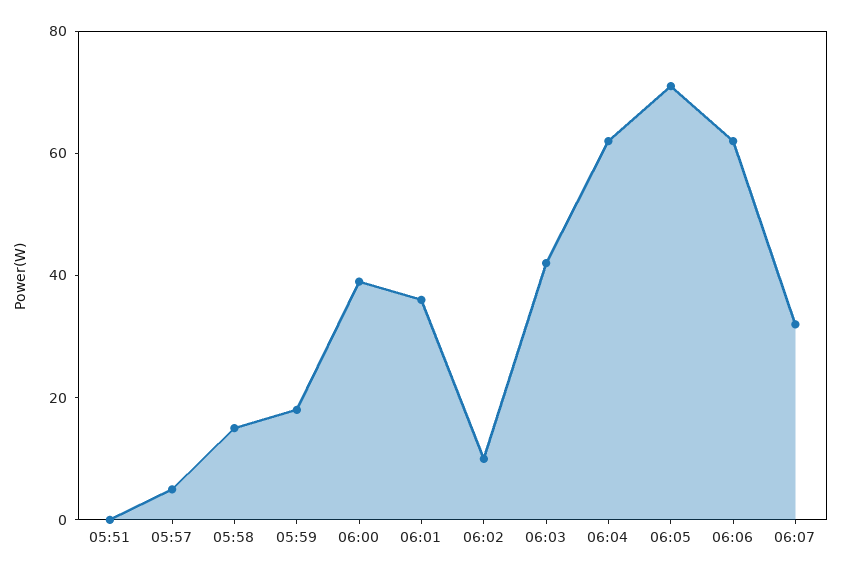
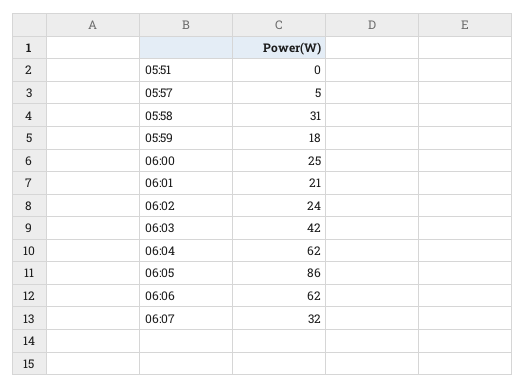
05:58: 15 -> 31
06:00: 40 -> 25
06:01: 35 -> 21
06:02: 10 -> 24
06:05: 70 -> 86

